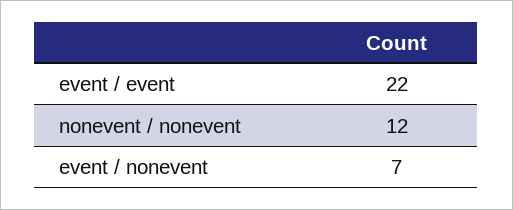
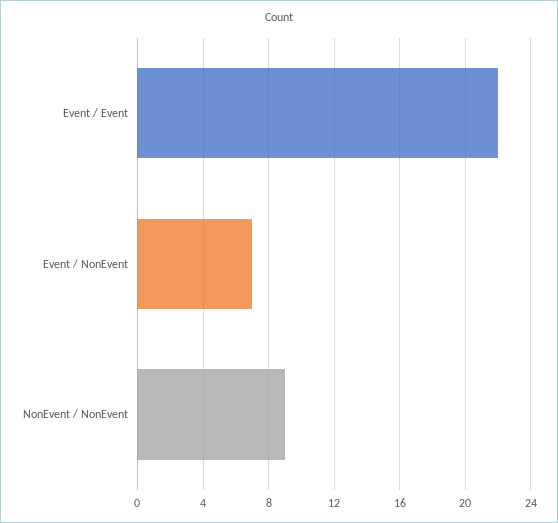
nonevent / nonevent: 12 -> 9

